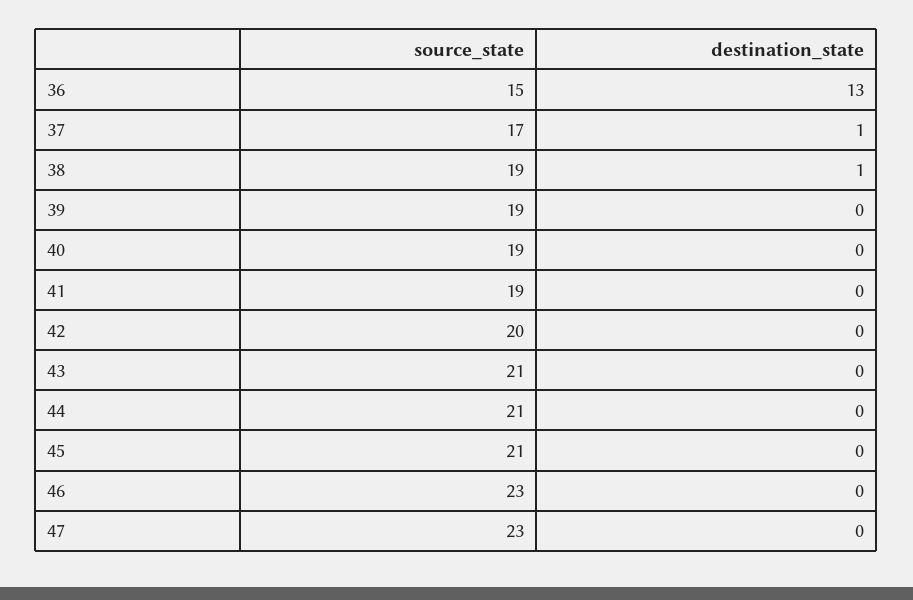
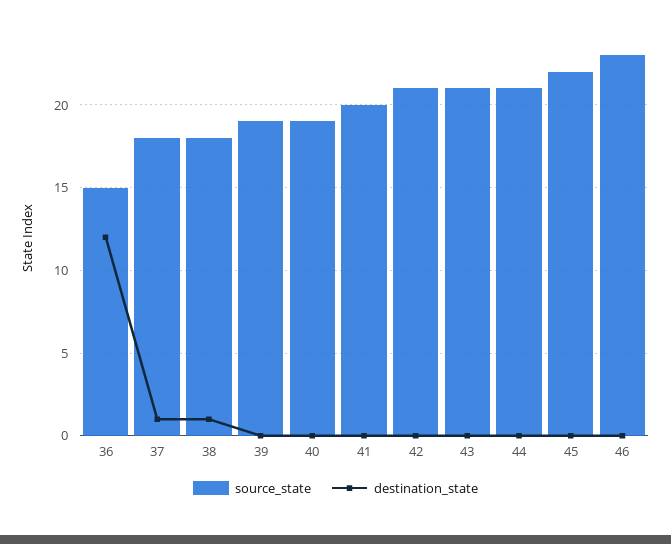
destination_state, 36: 13 -> 12
source_state, 37: 17 -> 18
source_state, 38: 19 -> 18
source_state, 41: 19 -> 20
source_state, 42: 20 -> 21
source_state, 45: 21 -> 22
source_state, 47: 23 -> none
destination_state, 47: 0 -> none

